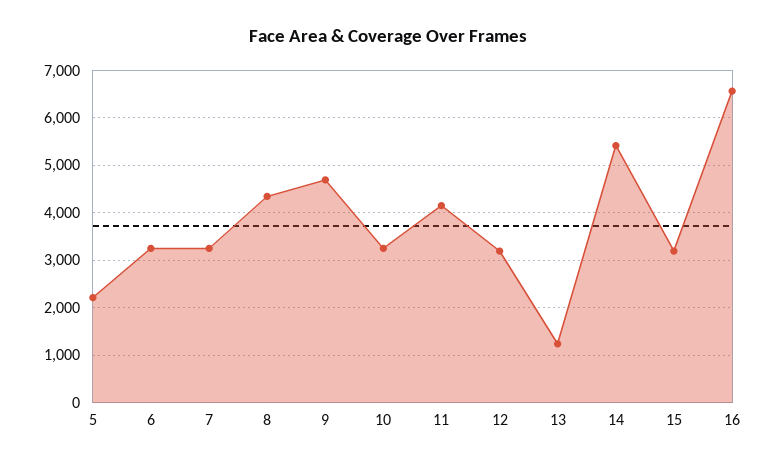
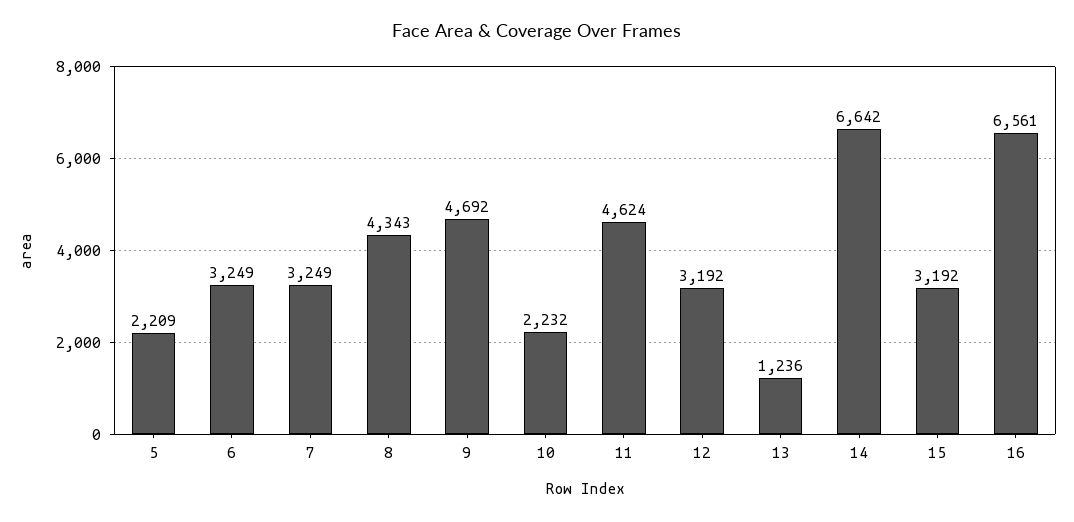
10: 3200 -> 2232
11: 4200 -> 4624
14: 5400 -> 6642

